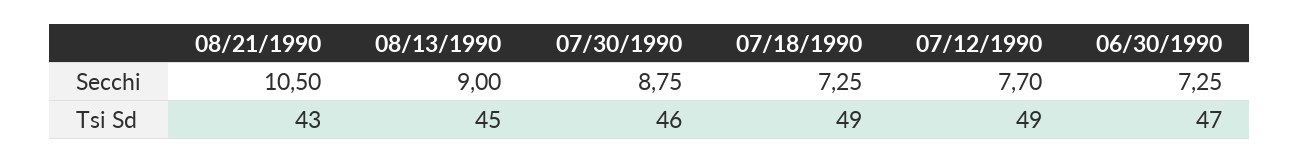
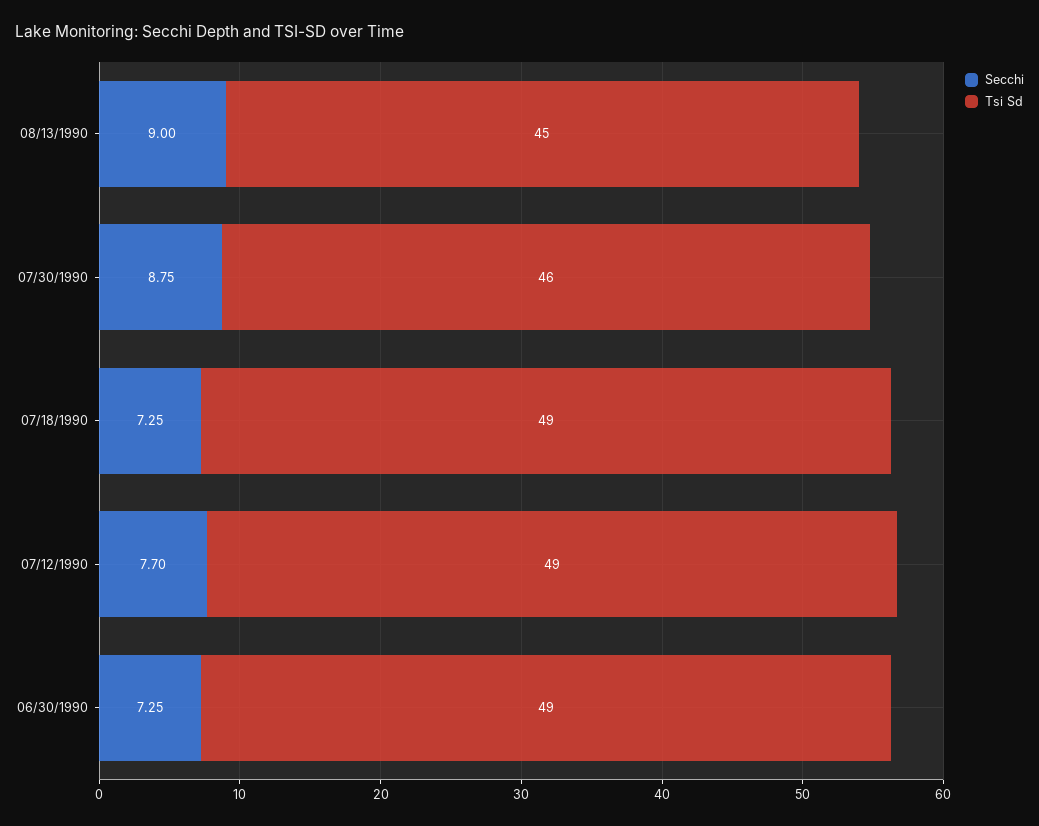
Secchi, 08/21/1990: 10.5 -> none
Tsi Sd, 08/21/1990: 43 -> none
Tsi Sd, 06/30/1990: 47 -> 49

